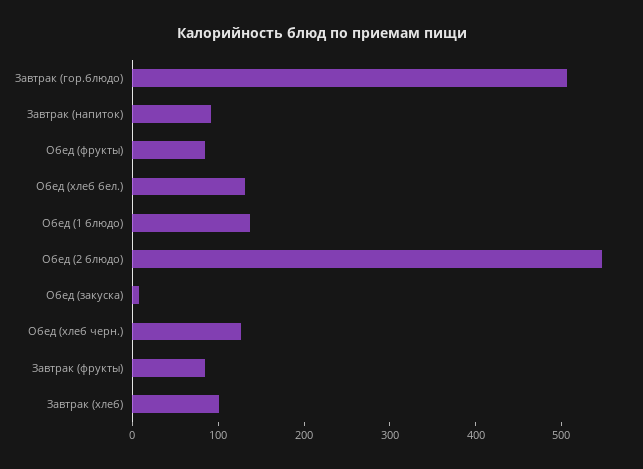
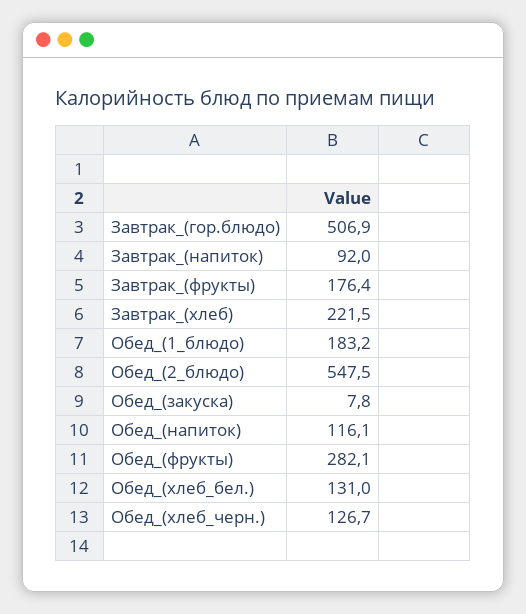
Обед (фрукты): 80 -> 282.1
Обед (1 блюдо): 140 -> 183.2
Завтрак (фрукты): 80 -> 176.4
Завтрак (хлеб): 100 -> 221.5
Обед_(напиток): none -> 116.1

